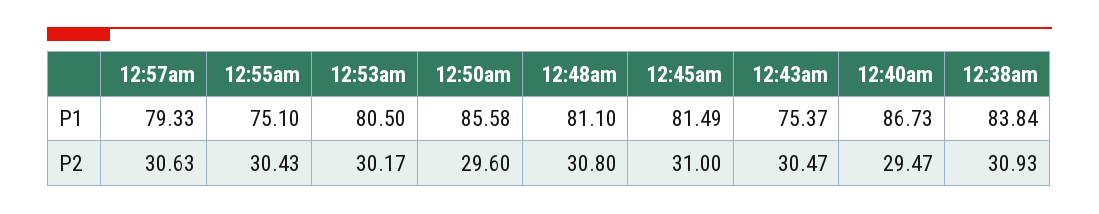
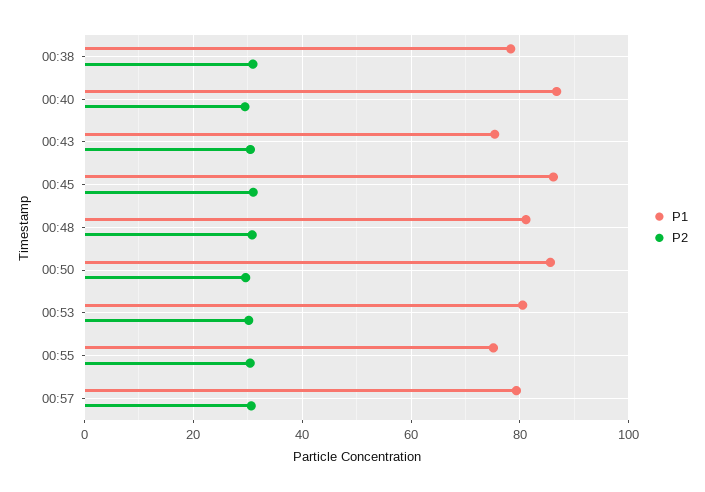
P1, 12:45am: 81.49 -> 86
P1, 12:38am: 83.84 -> 78

